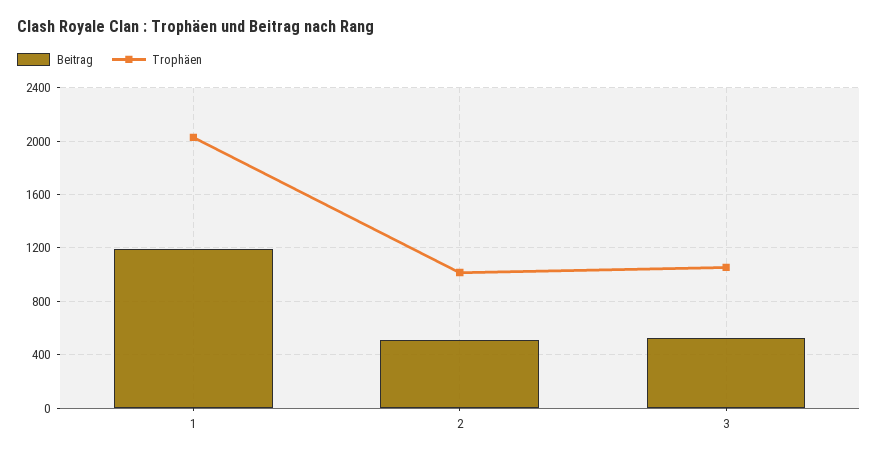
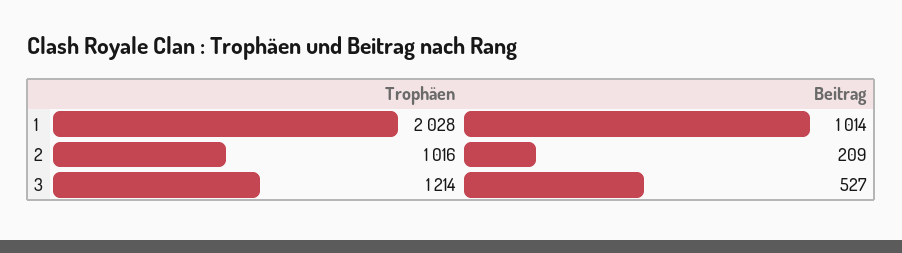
Beitrag, 1: 1200 -> 1014
Beitrag, 2: 500 -> 209
Trophäen, 3: 1050 -> 1214

